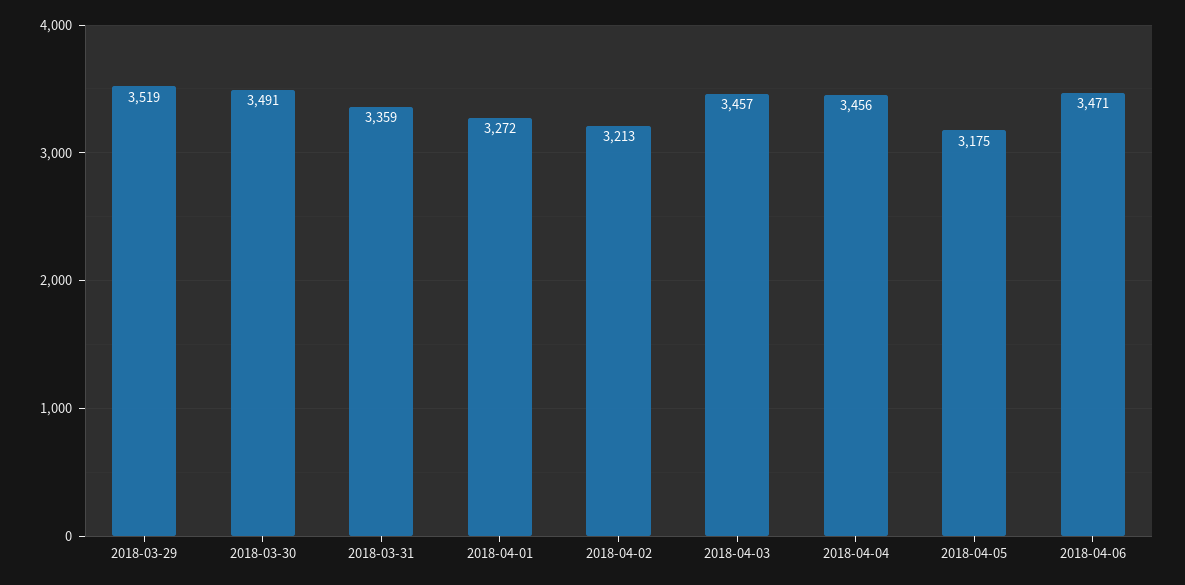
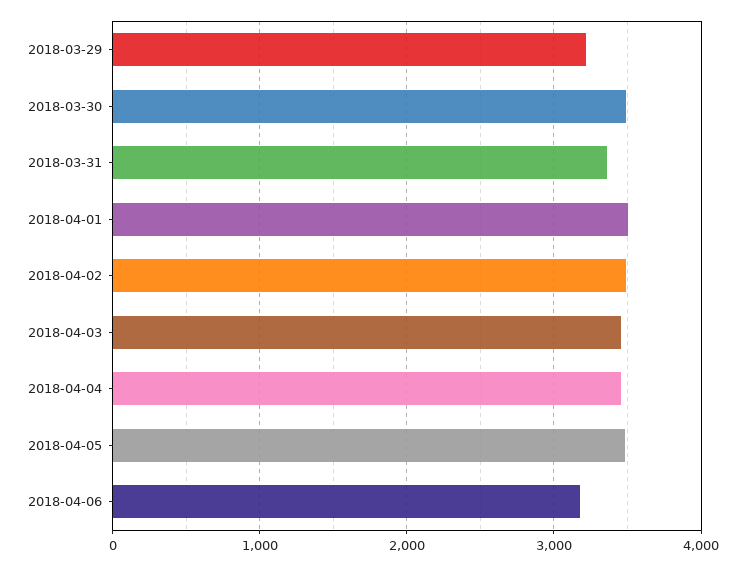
2018-03-29: 3519 -> 3200
2018-04-01: 3272 -> 3500
2018-04-02: 3213 -> 3500
2018-04-05: 3175 -> 3500
2018-04-06: 3471 -> 3200

